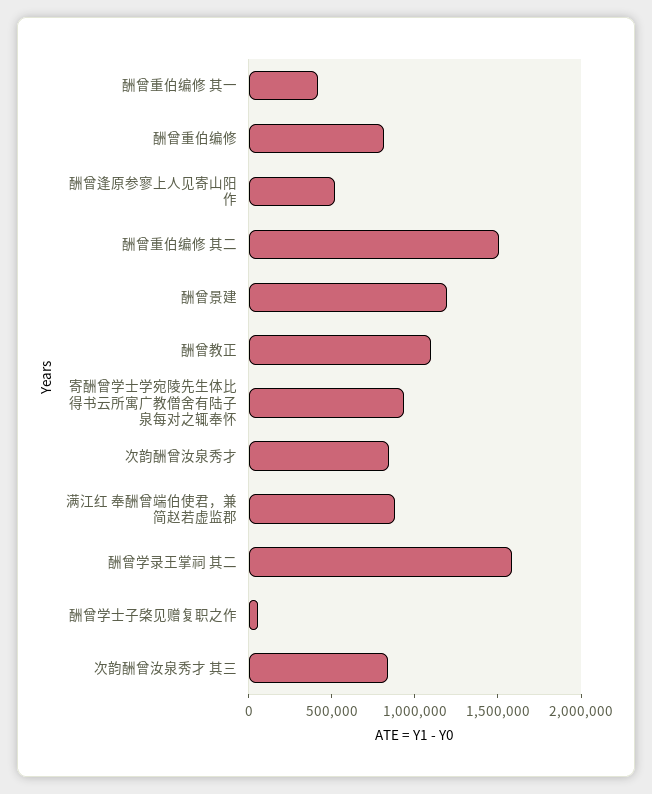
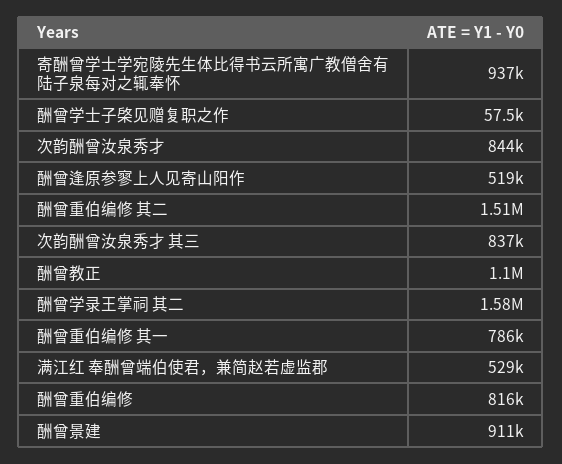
酬曾重伯编修 其一: 400000 -> 786000
酬曾景建: 1200000 -> 911000
满江红 奉酬曾端伯使君，兼简赵若虚监郡: 900000 -> 529000

